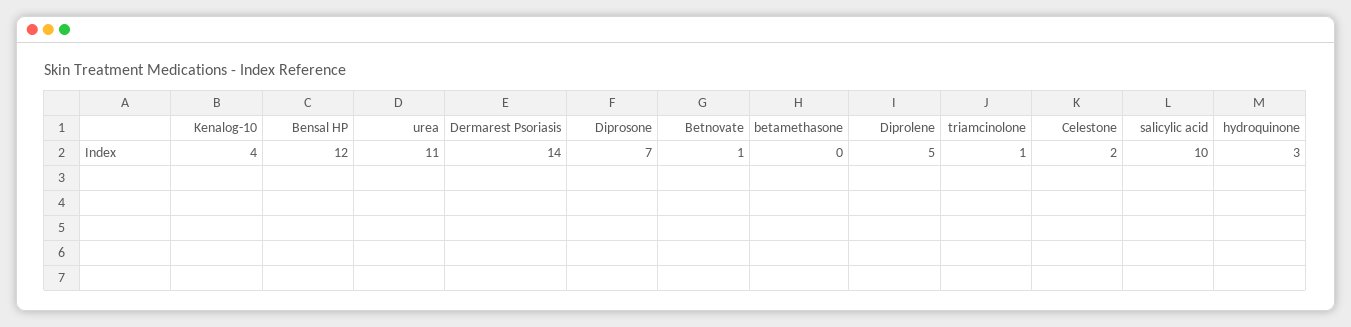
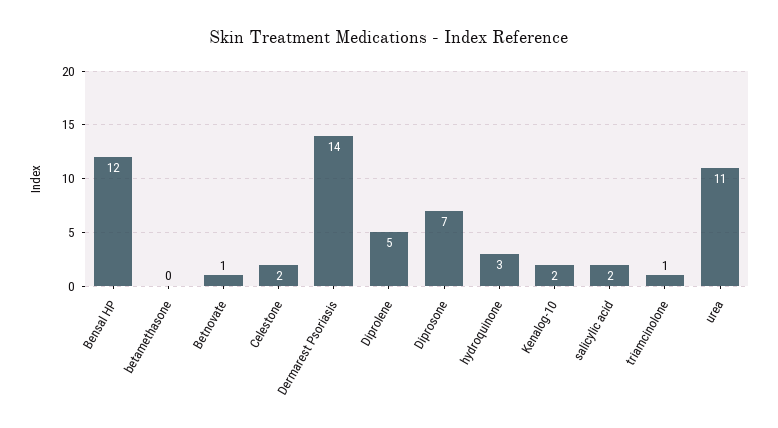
Kenalog-10: 4 -> 2
salicylic acid: 10 -> 2

